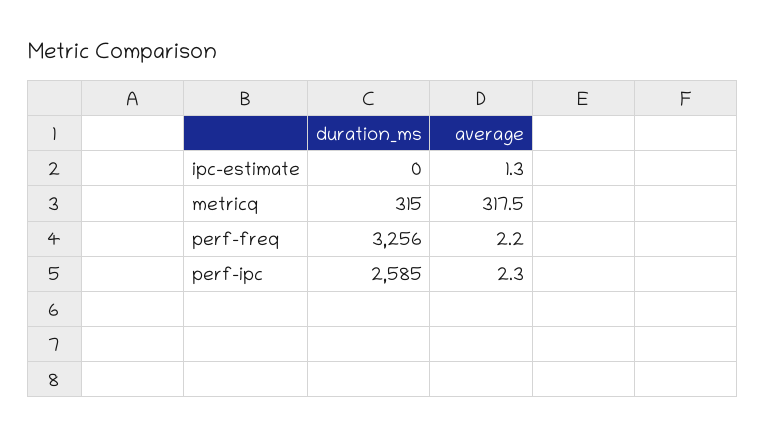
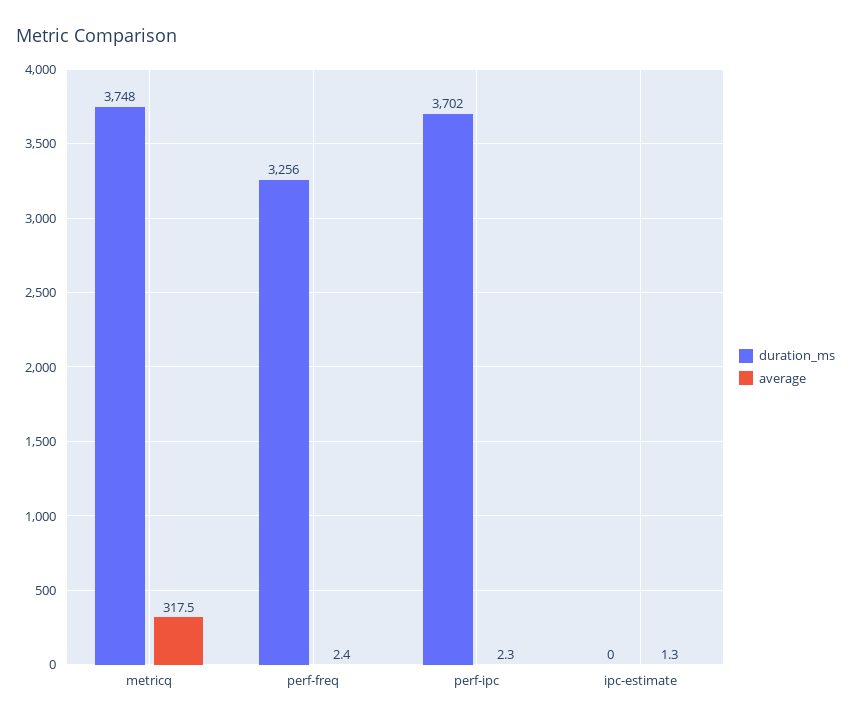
duration_ms, metricq: 315 -> 3748
average, perf-freq: 2.2 -> 2.4
duration_ms, perf-ipc: 2585 -> 3702

